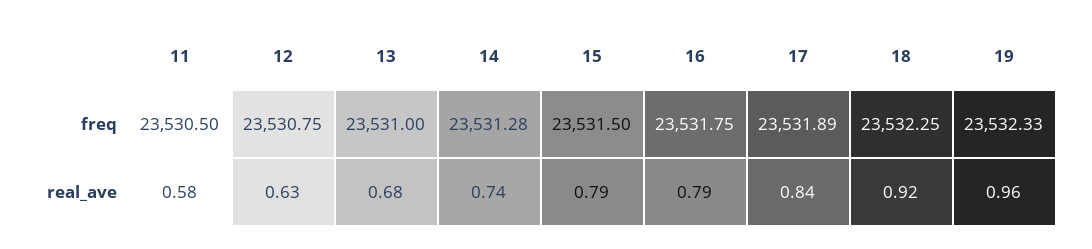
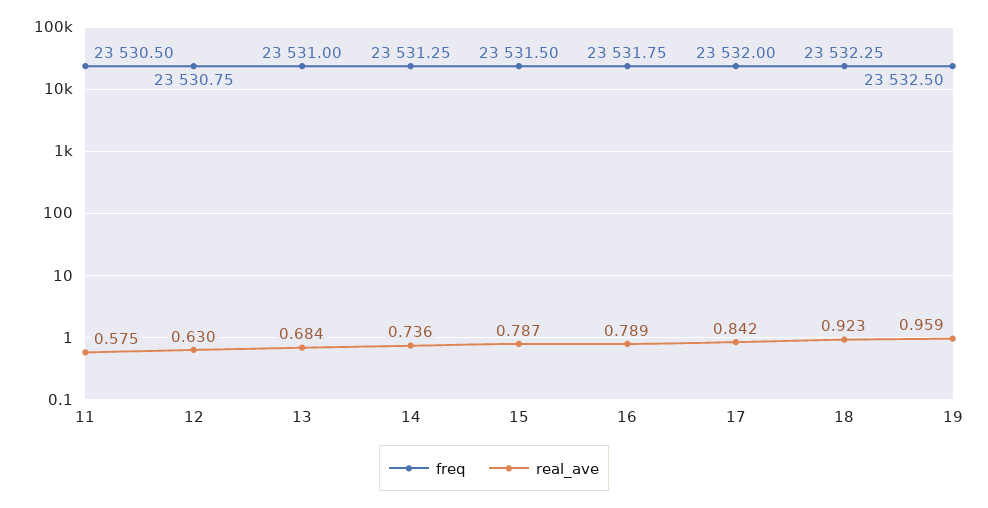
freq, 14: 23531.28 -> 23531.25
freq, 17: 23531.89 -> 23532
freq, 19: 23532.33 -> 23532.5

